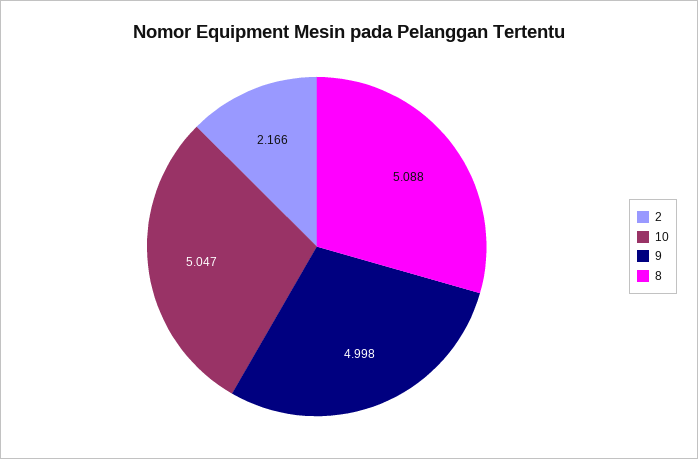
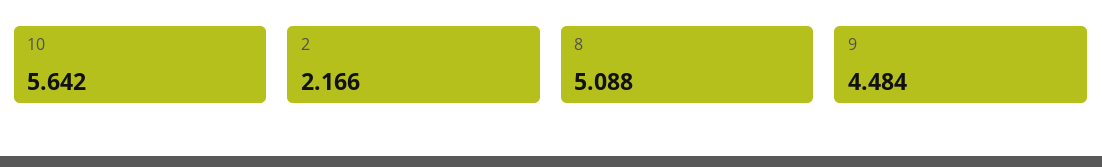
10: 5.047 -> 5.642
9: 4.998 -> 4.484

